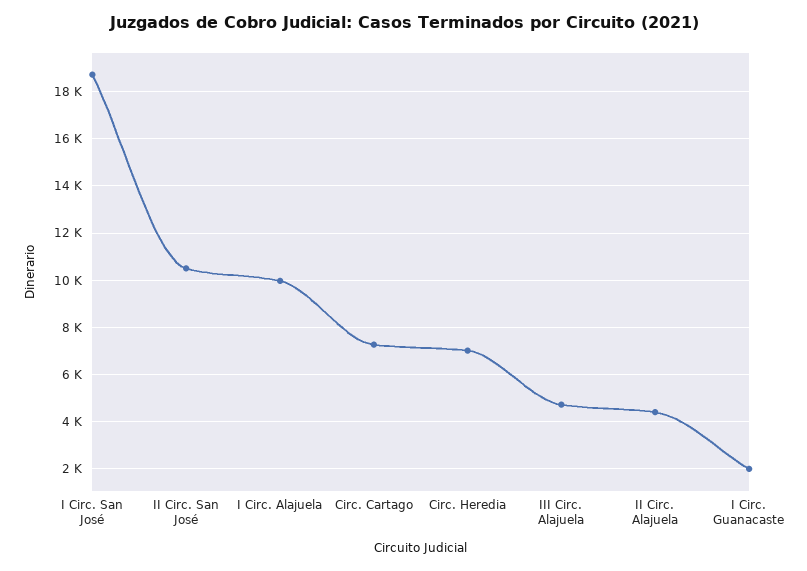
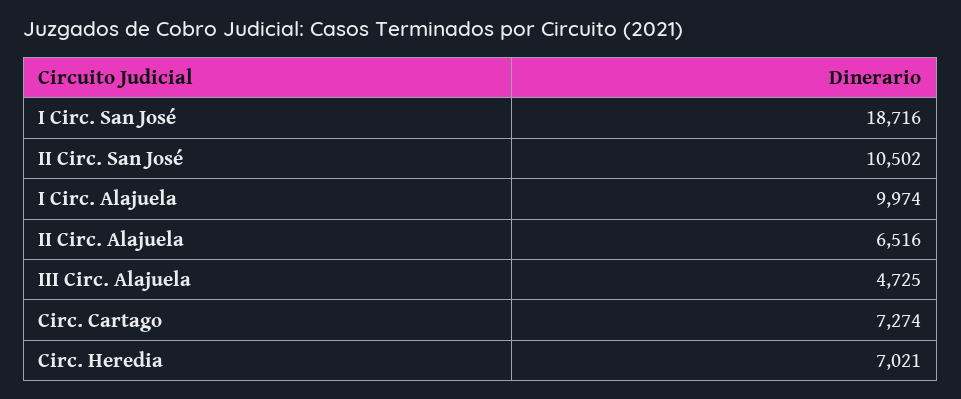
II Circ. Alajuela: 4500 -> 6516
I Circ. Guanacaste: 2000 -> none

